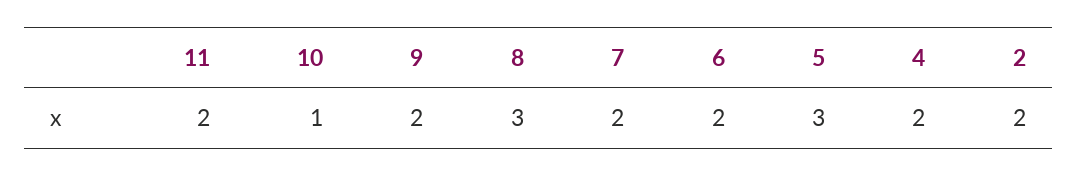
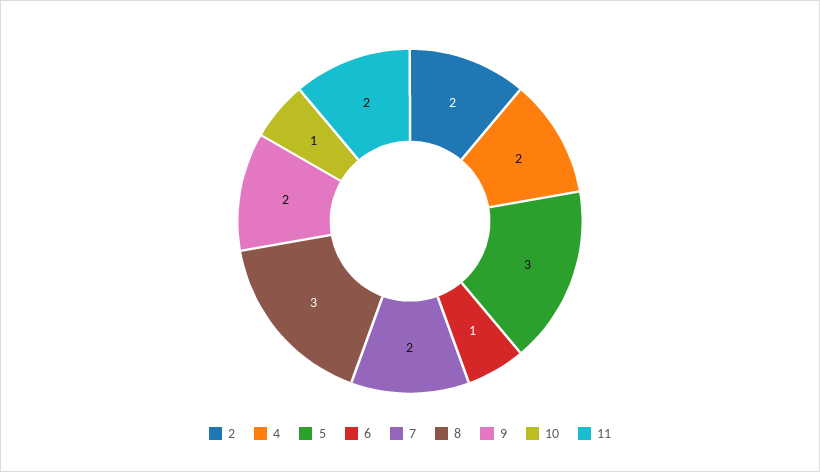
6: 2 -> 1

